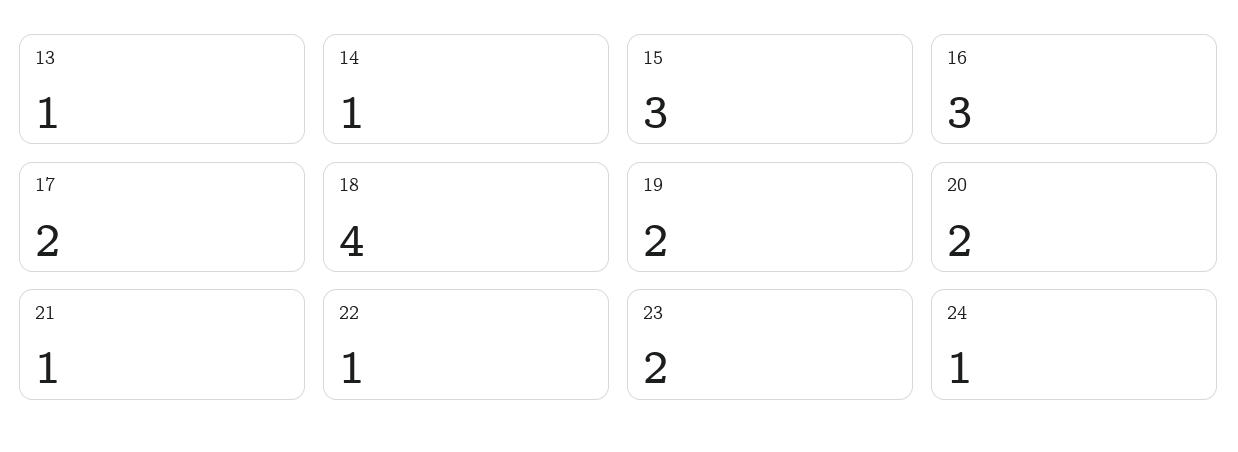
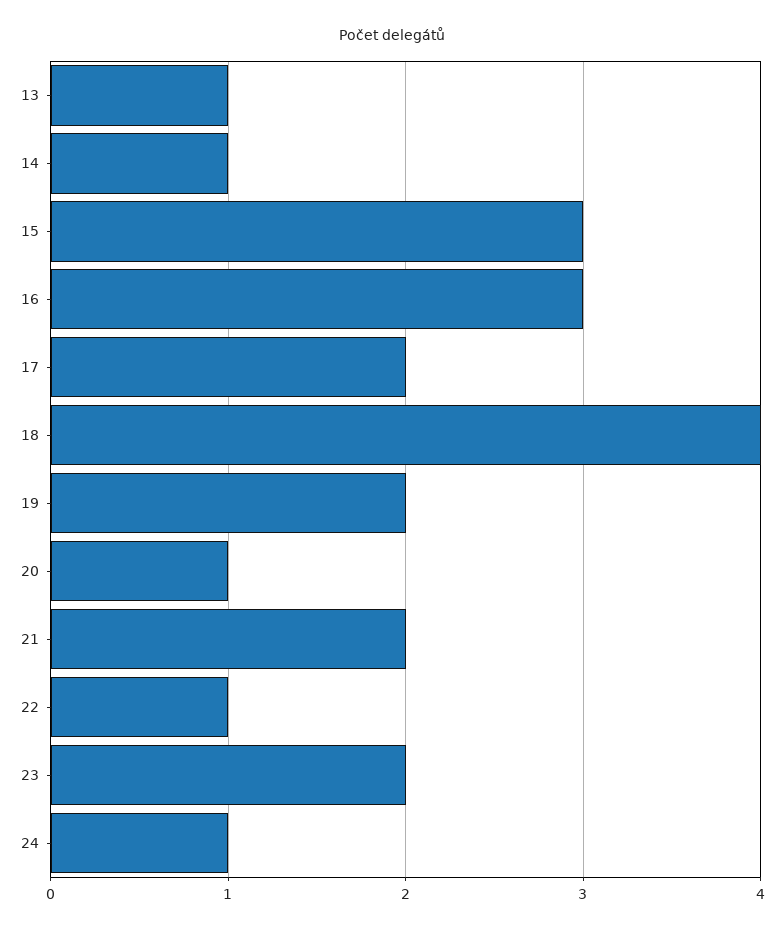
20: 2 -> 1
21: 1 -> 2

